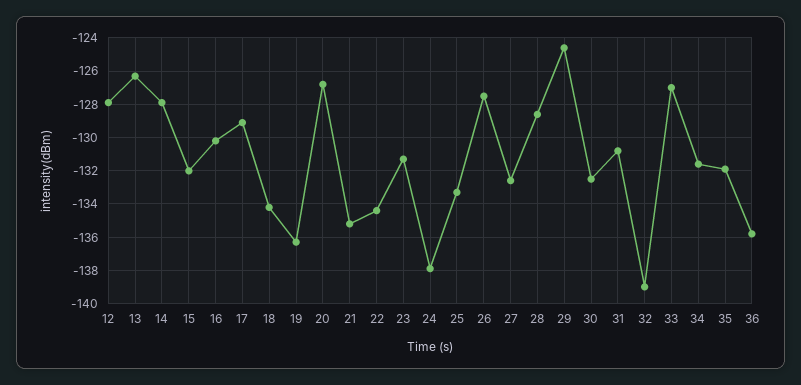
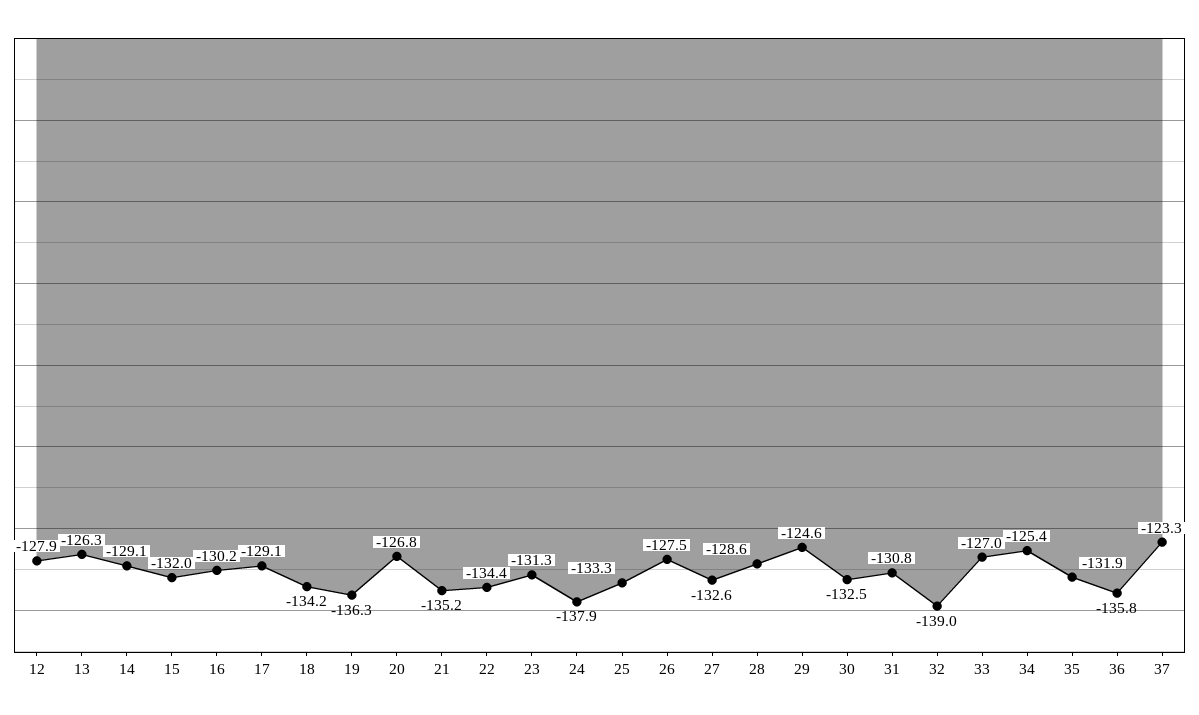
14: -128 -> -129.1
34: -131.5 -> -125.4
37: none -> -123.3

